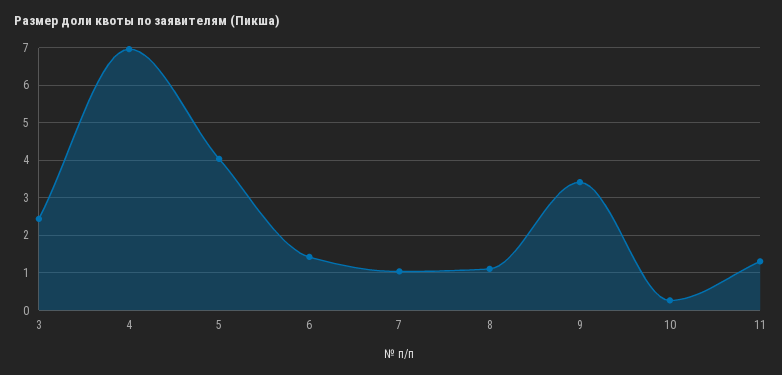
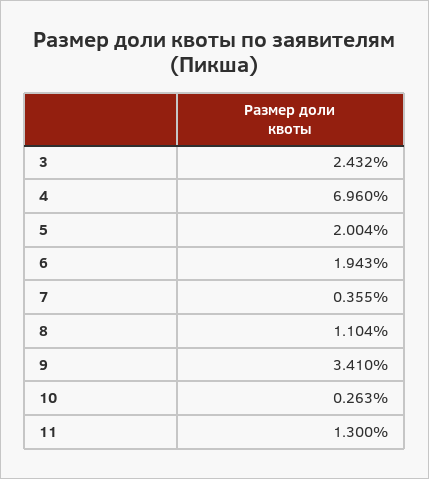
5: 4 -> 2.004
6: 1.4 -> 1.943
7: 1 -> 0.355

